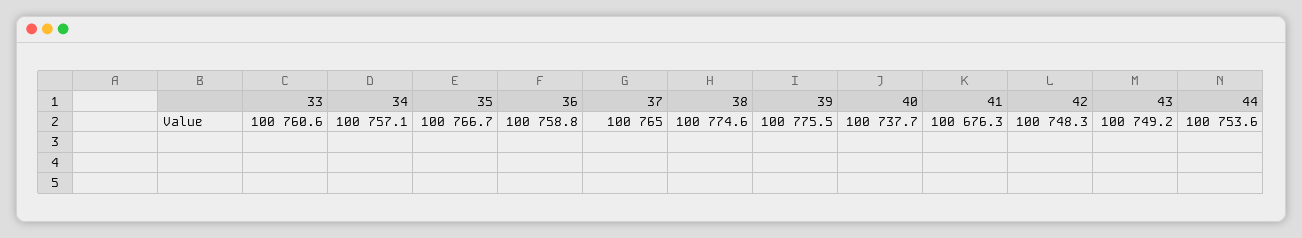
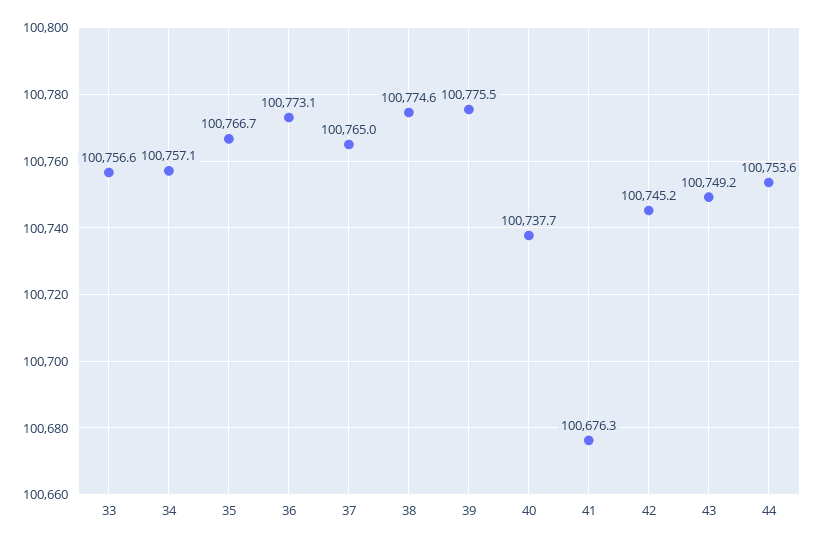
33: 100760.6 -> 100756.6
36: 100758.8 -> 100773.1
42: 100748.3 -> 100745.2

